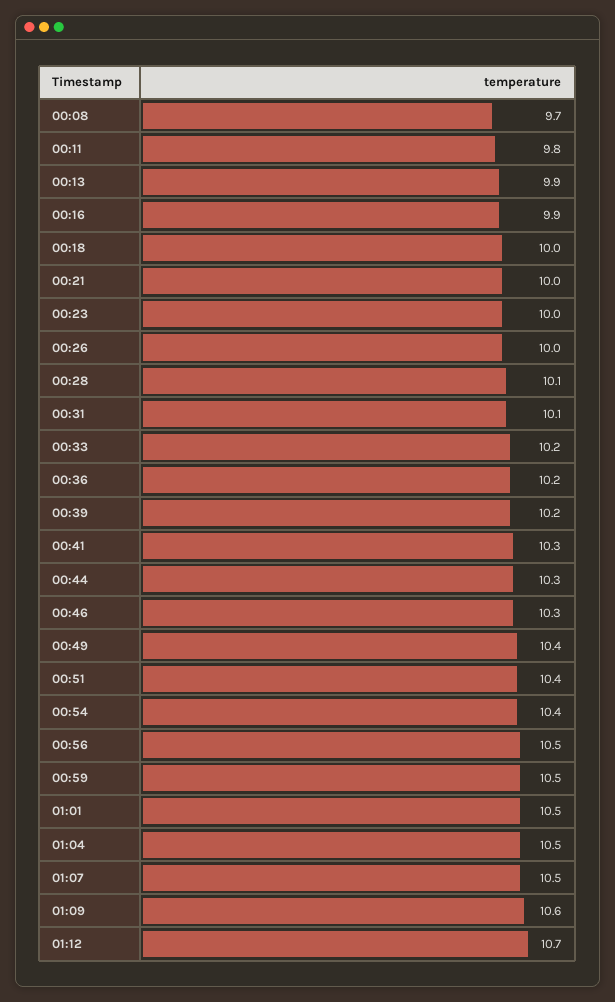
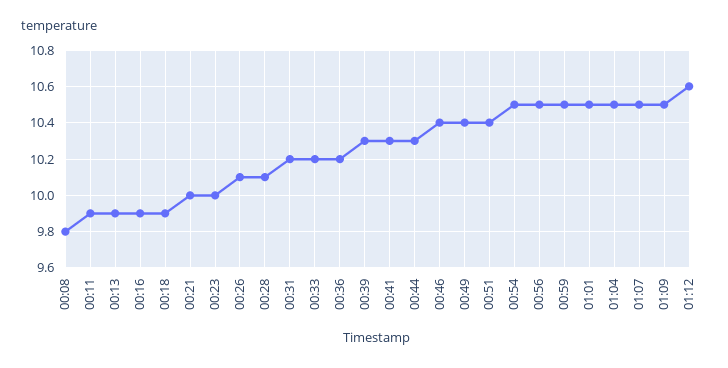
00:08: 9.7 -> 9.8
00:11: 9.8 -> 9.9
00:18: 10 -> 9.9
00:26: 10 -> 10.1
00:31: 10.1 -> 10.2
00:39: 10.2 -> 10.3
00:46: 10.3 -> 10.4
00:54: 10.4 -> 10.5
01:09: 10.6 -> 10.5
01:12: 10.7 -> 10.6

